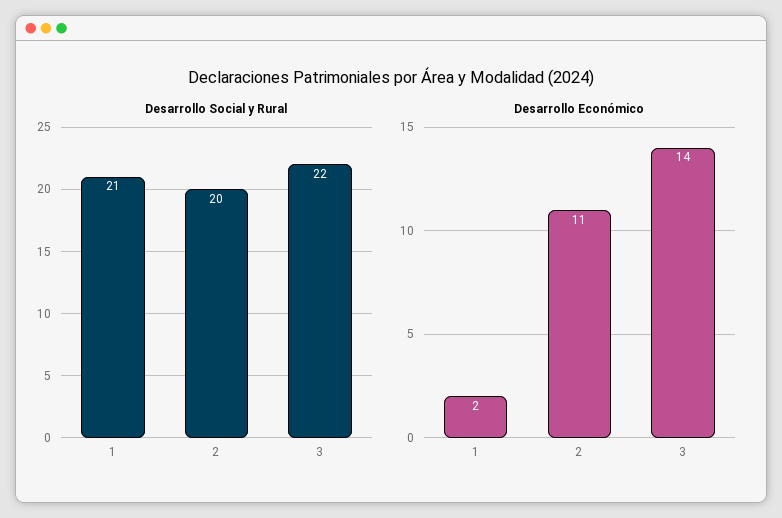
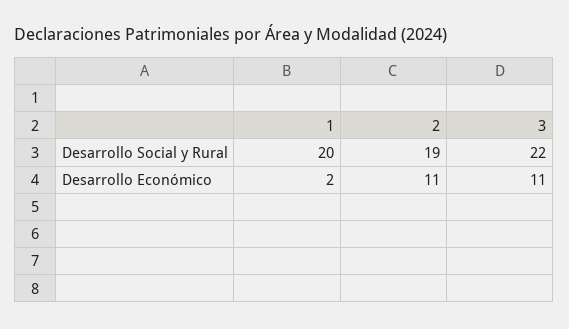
Desarrollo Social y Rural, 1: 21 -> 20
Desarrollo Social y Rural, 2: 20 -> 19
Desarrollo Económico, 3: 14 -> 11

